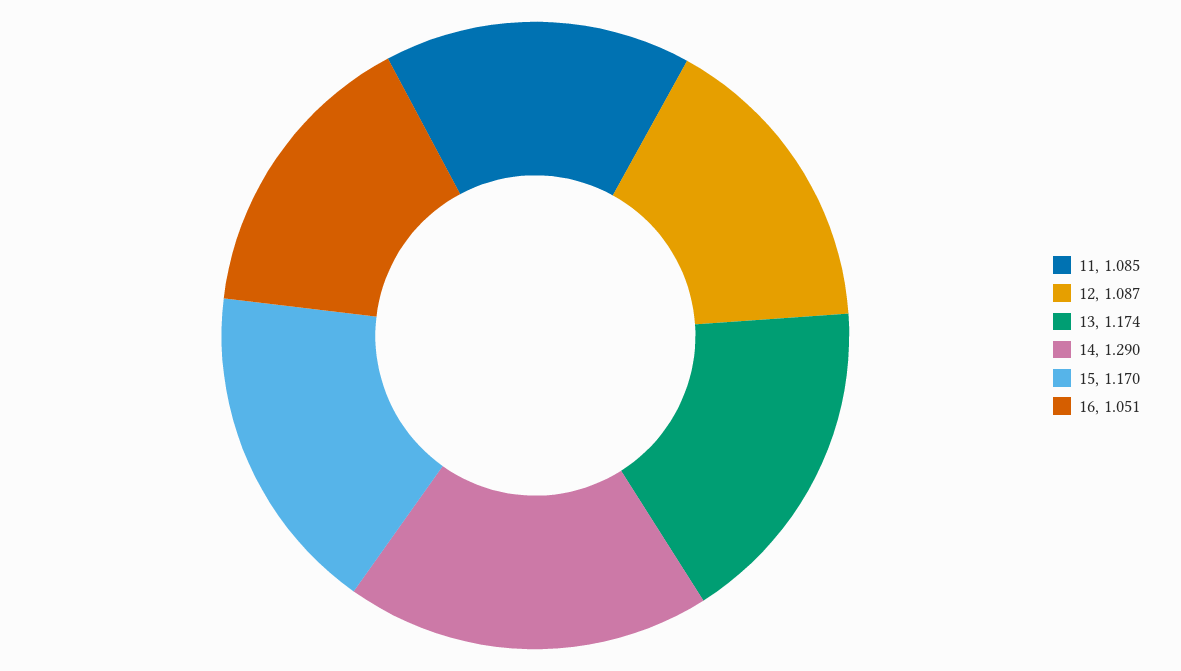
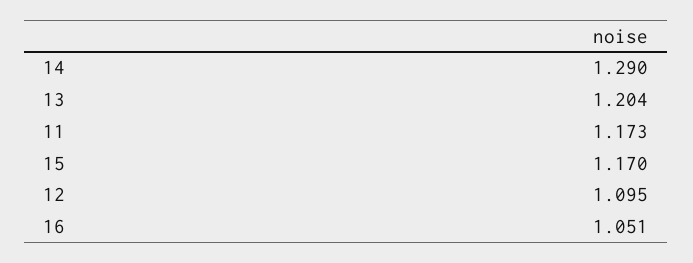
11: 1.085 -> 1.173
12: 1.087 -> 1.095
13: 1.174 -> 1.204

